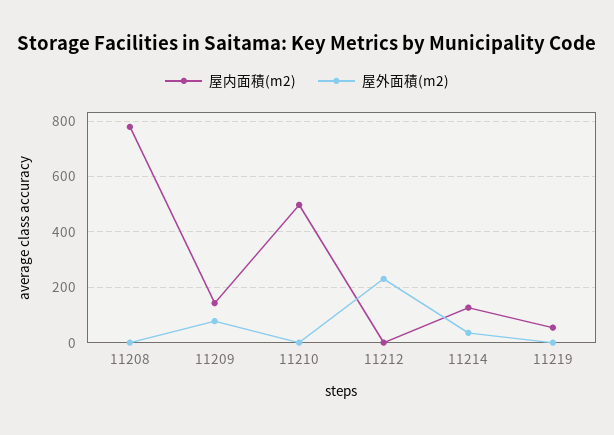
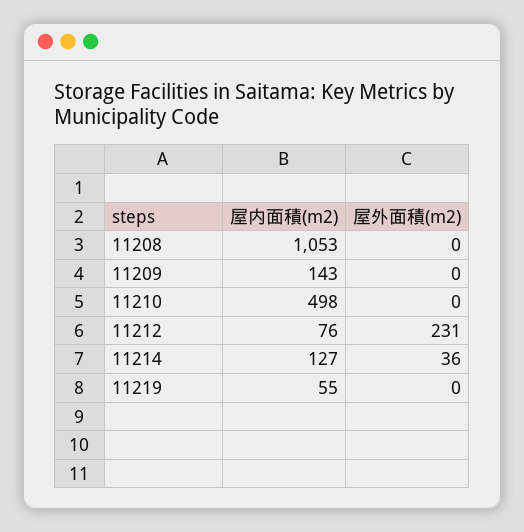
屋内面積(m2), 11208: 775 -> 1053
屋外面積(m2), 11209: 75 -> 0
屋内面積(m2), 11212: 0 -> 76

